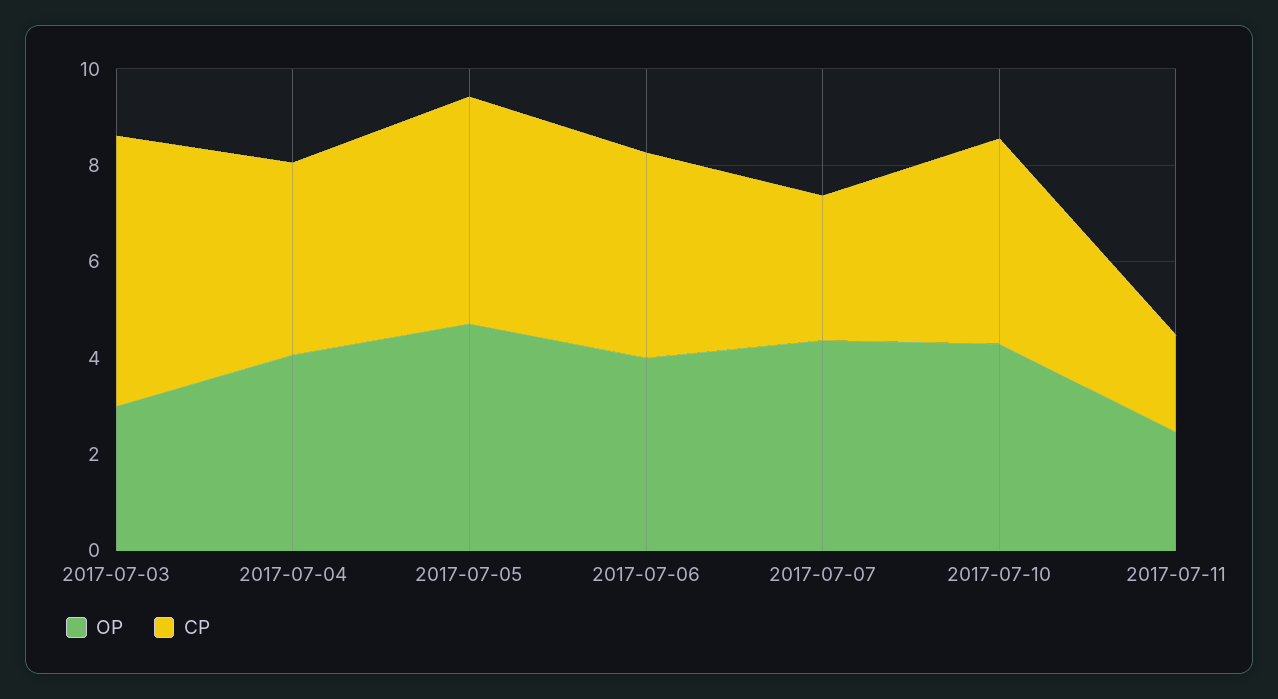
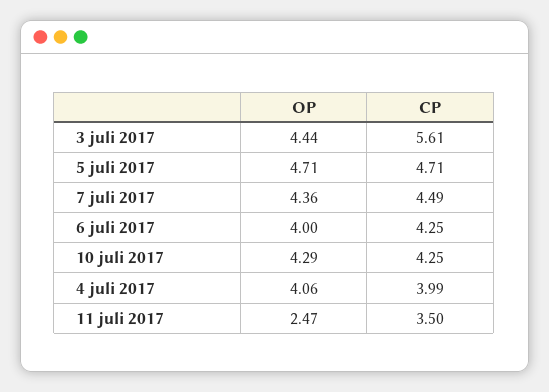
OP, 2017-07-03: 3 -> 4.44
CP, 2017-07-07: 3 -> 4.49
CP, 2017-07-11: 2 -> 3.5

